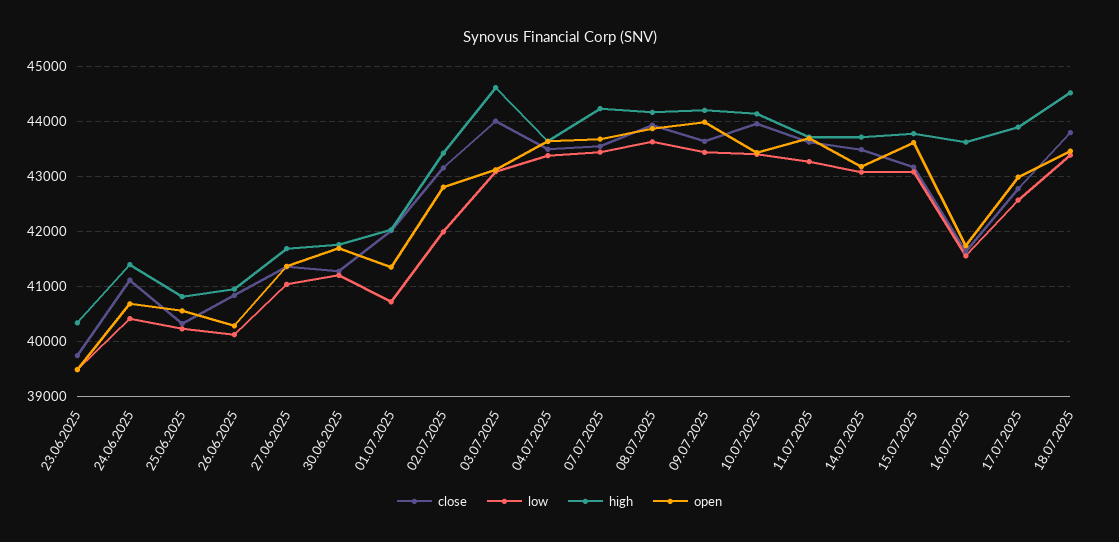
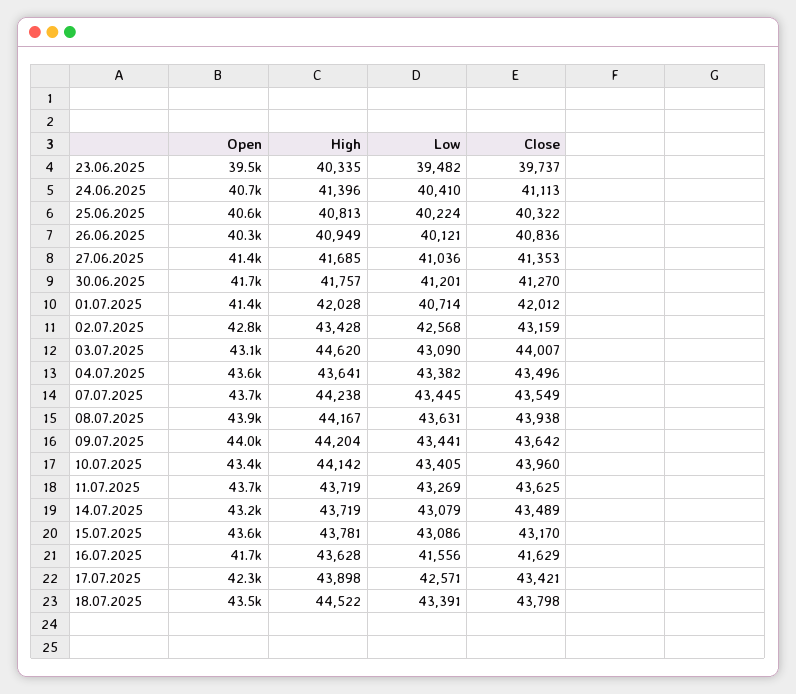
low, 02.07.2025: 42000 -> 42568
close, 17.07.2025: 42800 -> 43421
open, 17.07.2025: 43000 -> 42300

